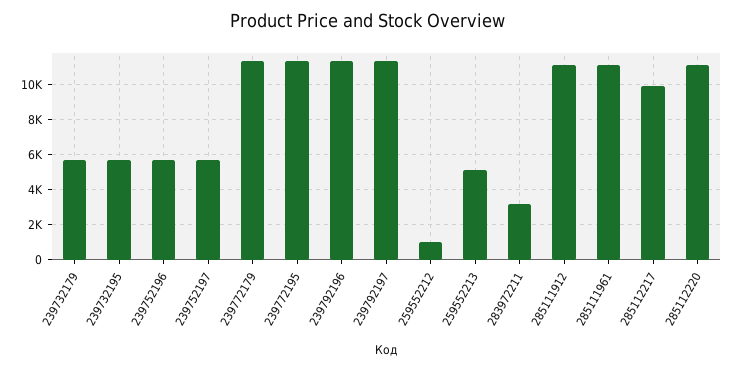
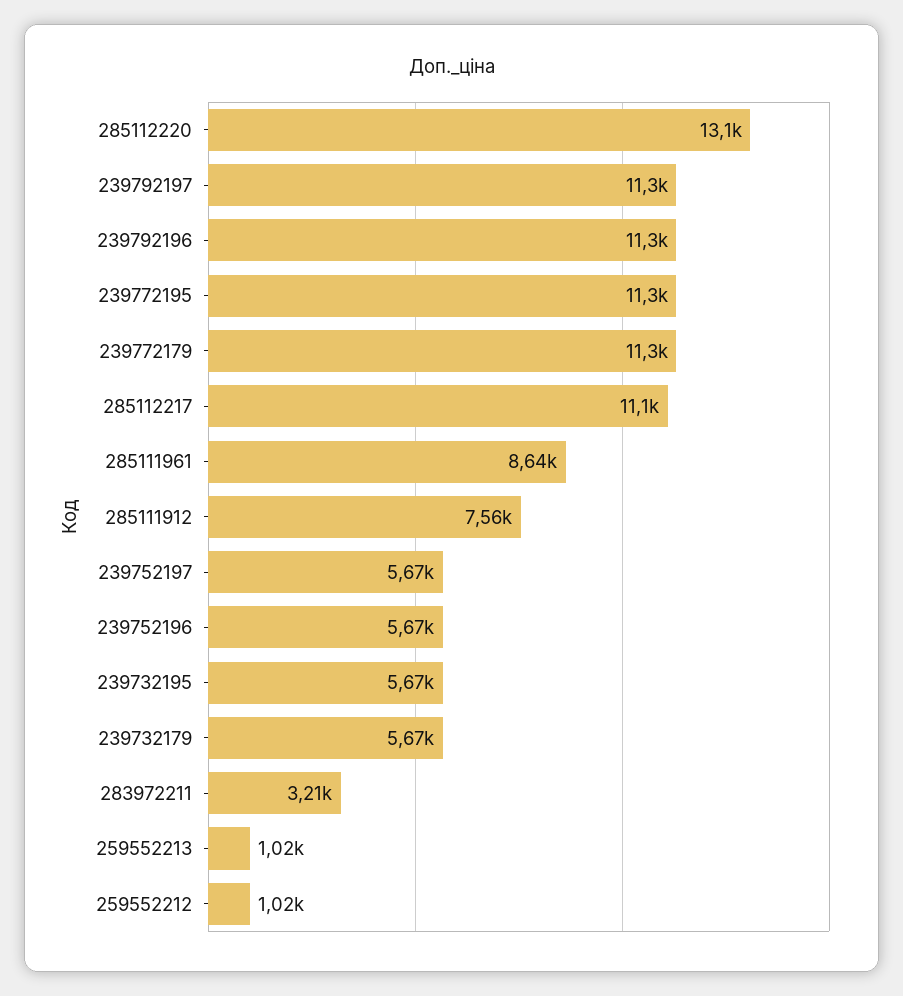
259552213: 5000 -> 1020
285111912: 11000 -> 7560
285111961: 11000 -> 8640
285112217: 10000 -> 11100
285112220: 11000 -> 13100

